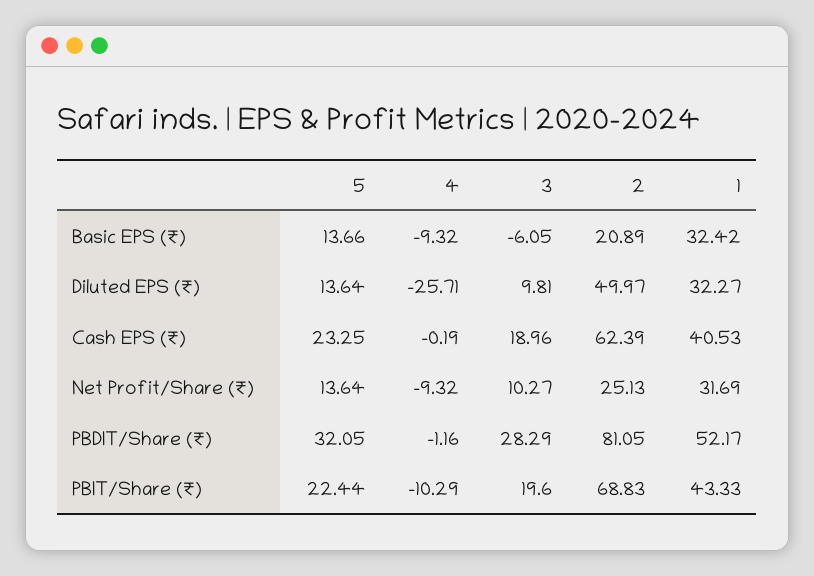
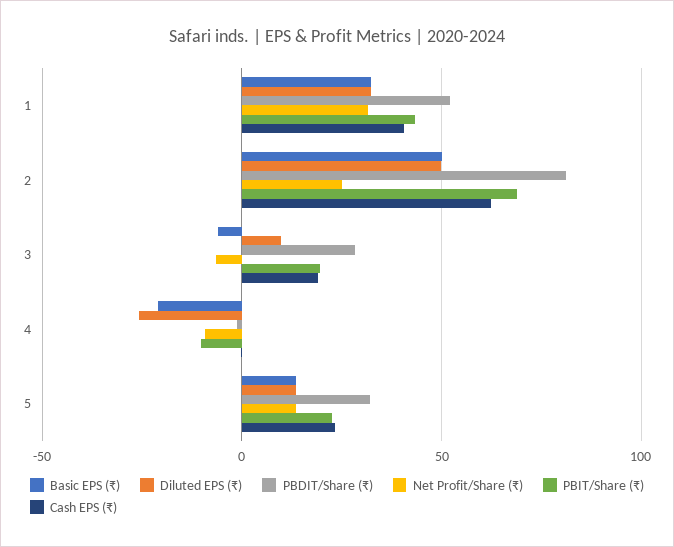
Basic EPS (₹), 4: -9.32 -> -20
Basic EPS (₹), 2: 20.89 -> 50
Net Profit/Share (₹), 3: 10.27 -> -5

